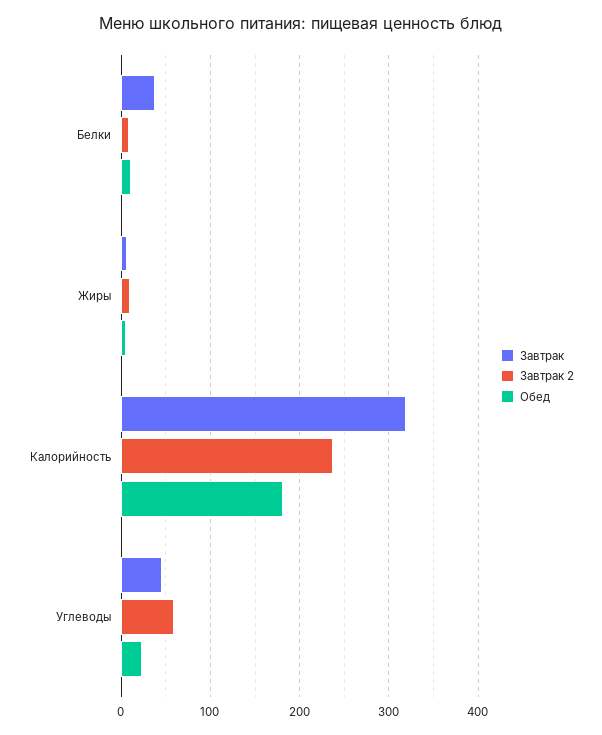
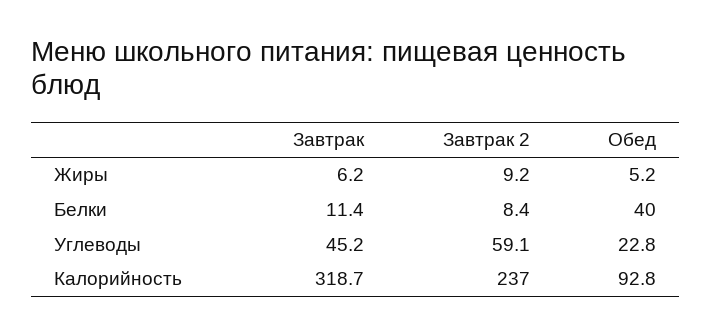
Завтрак, Белки: 40 -> 11.4
Обед, Белки: 10 -> 40
Обед, Калорийность: 180 -> 92.8

